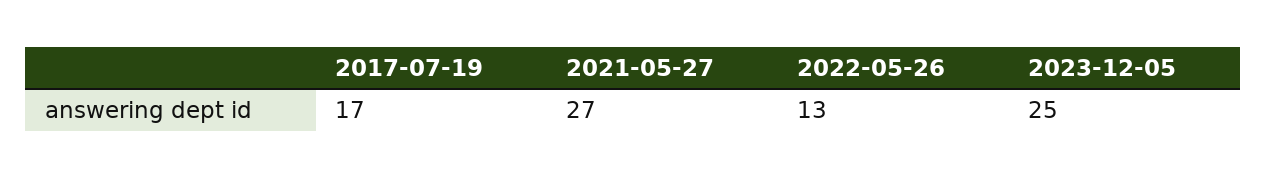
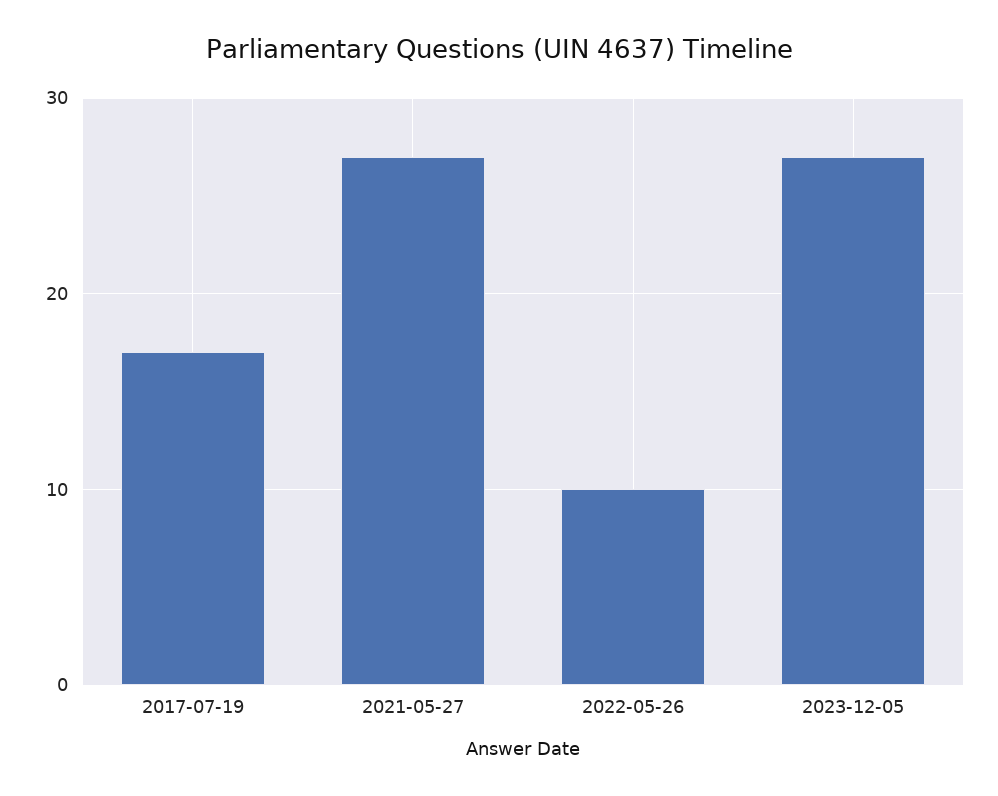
2022-05-26: 13 -> 10
2023-12-05: 25 -> 27

